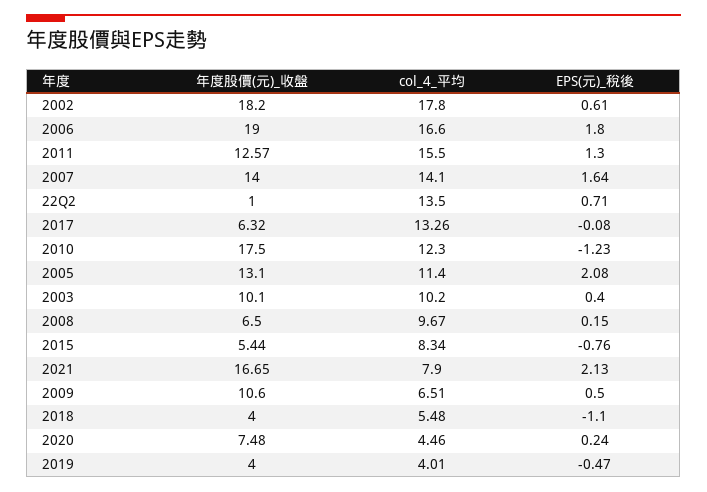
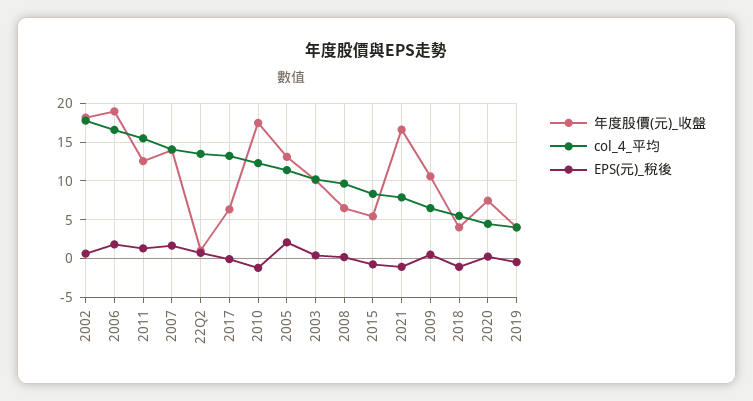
EPS(元)_稅後, 2021: 2.13 -> -1

